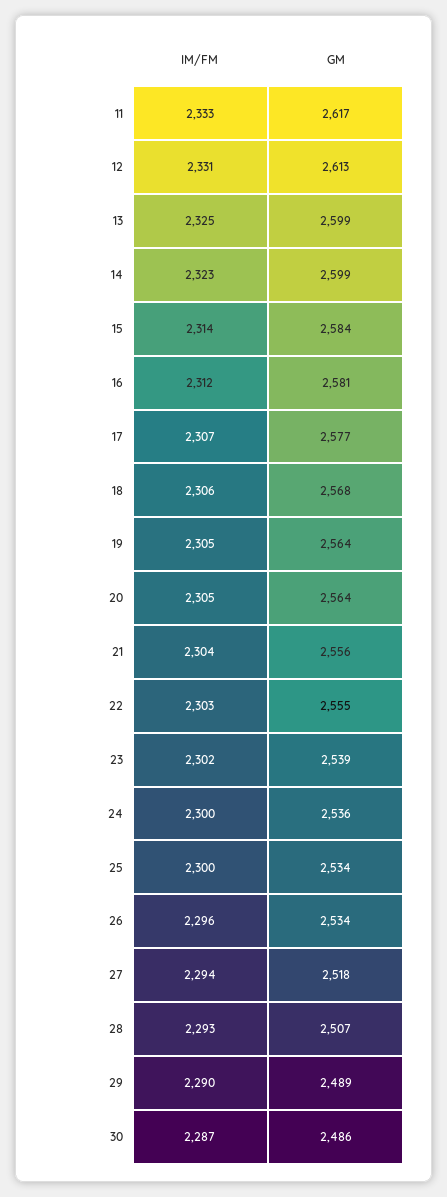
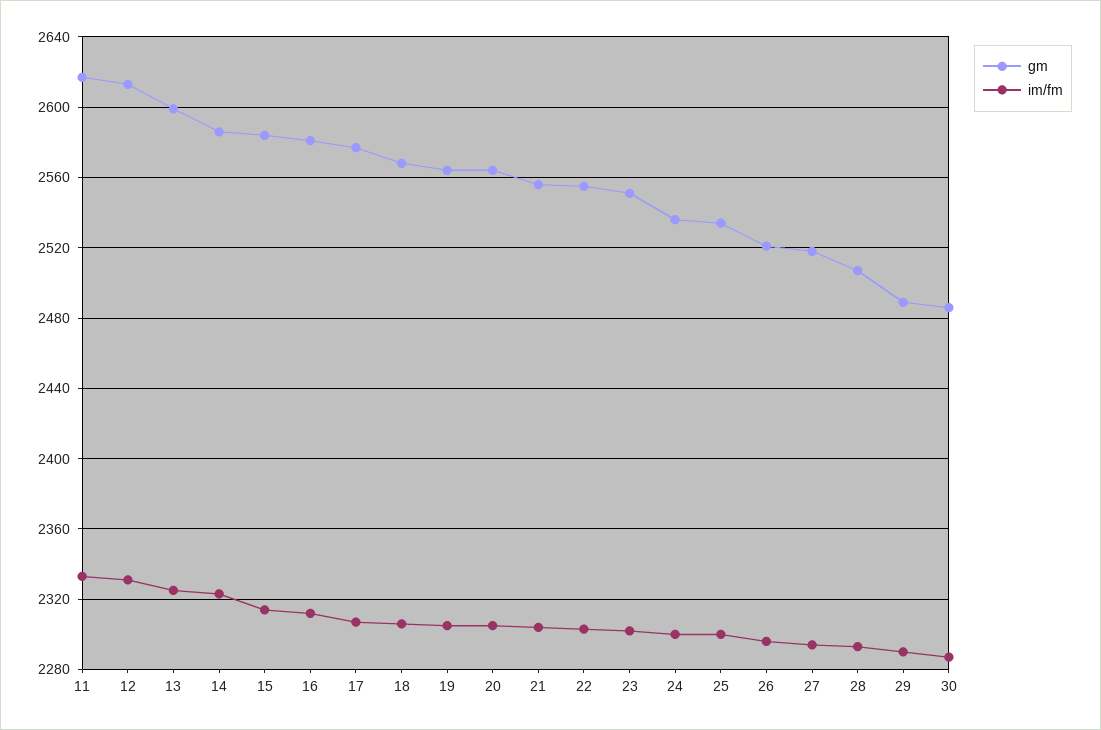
GM, 14: 2599 -> 2585
GM, 23: 2539 -> 2550
GM, 26: 2534 -> 2520

